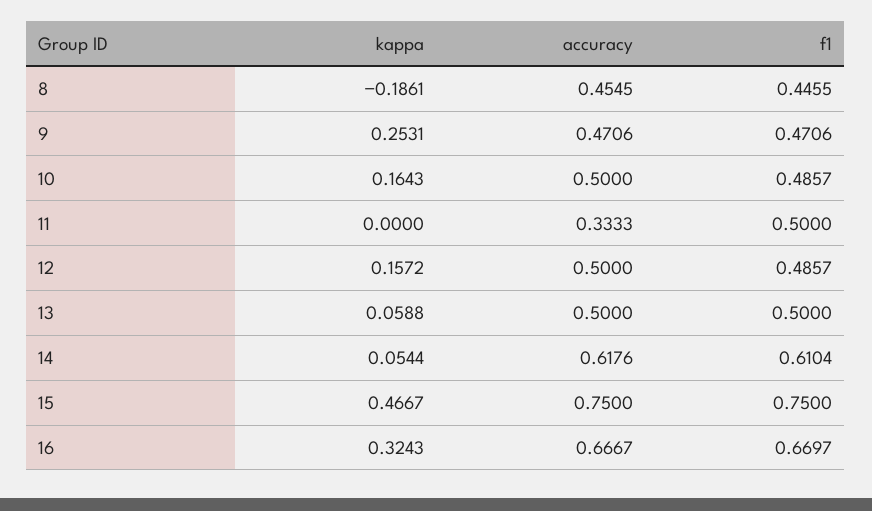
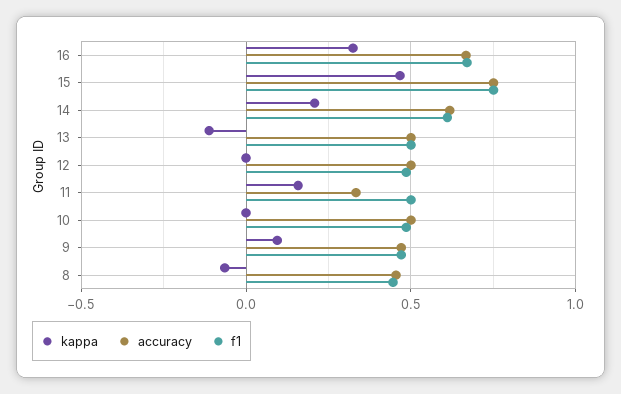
kappa, 8: -0.1861 -> -0.05
kappa, 9: 0.2531 -> 0.1
kappa, 10: 0.1643 -> 0
kappa, 11: 0 -> 0.15
kappa, 12: 0.1572 -> 0
kappa, 13: 0.0588 -> -0.1
kappa, 14: 0.0544 -> 0.2

